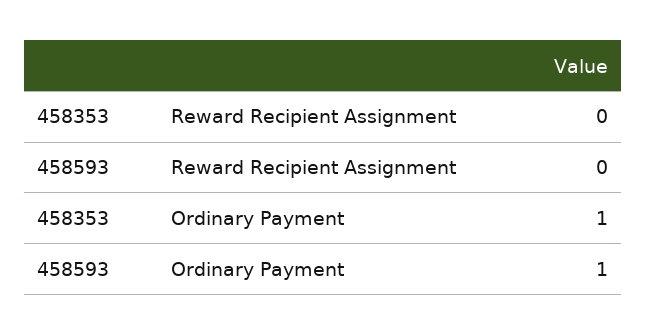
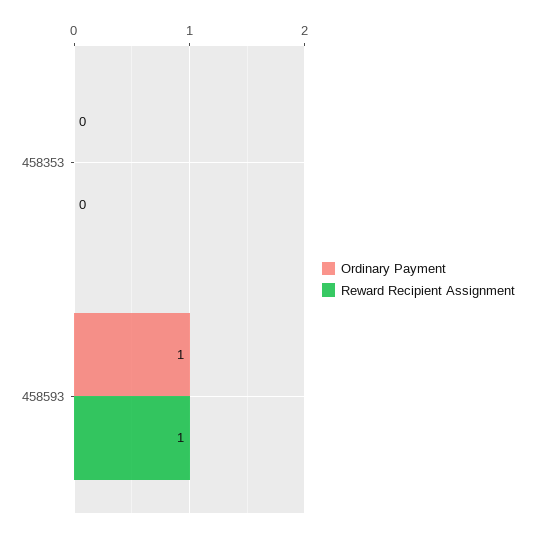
Reward Recipient Assignment, 458593: 0 -> 1
Ordinary Payment, 458353: 1 -> 0

